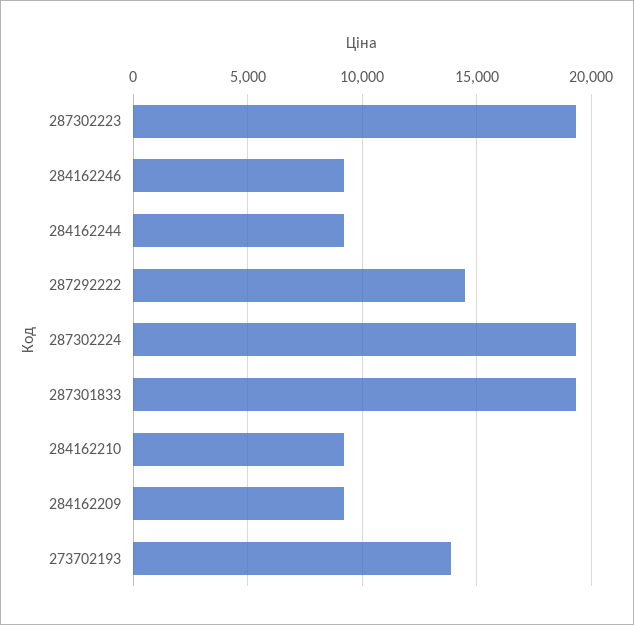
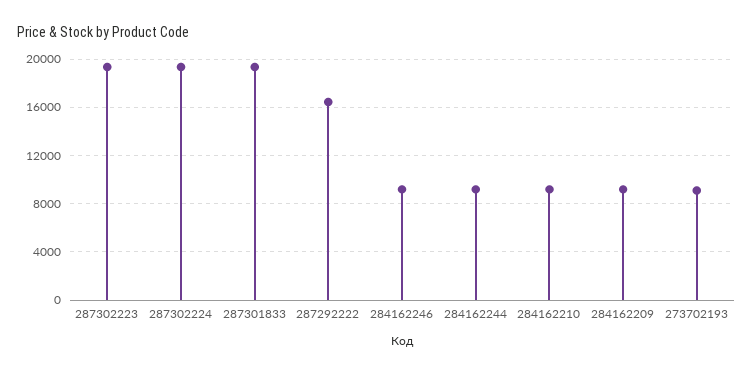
287292222: 14500 -> 16500
273702193: 14000 -> 9000

